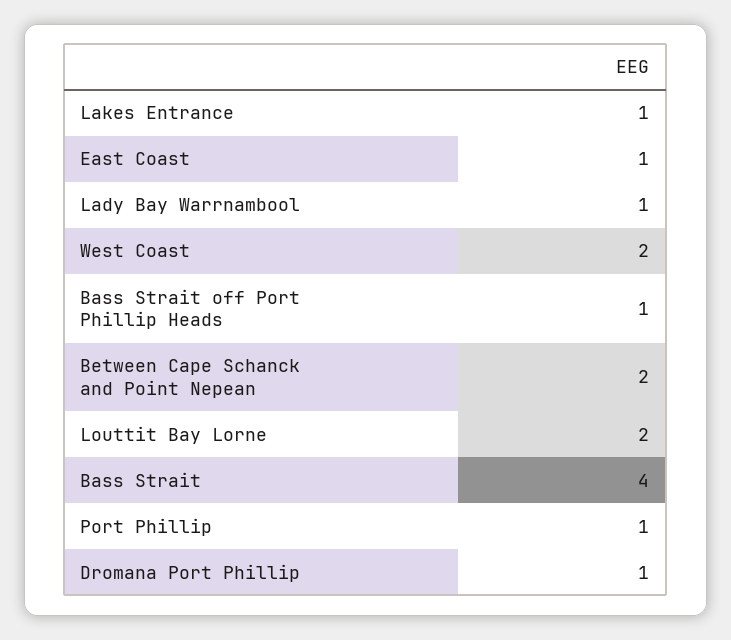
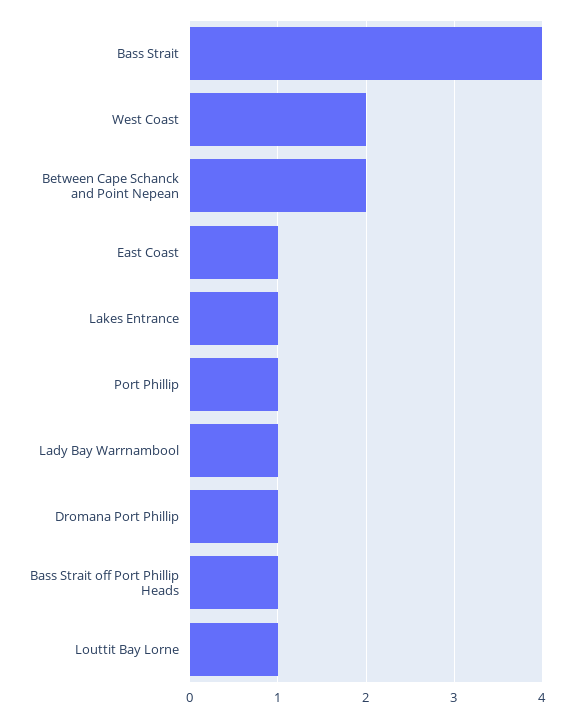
Louttit Bay Lorne: 2 -> 1

